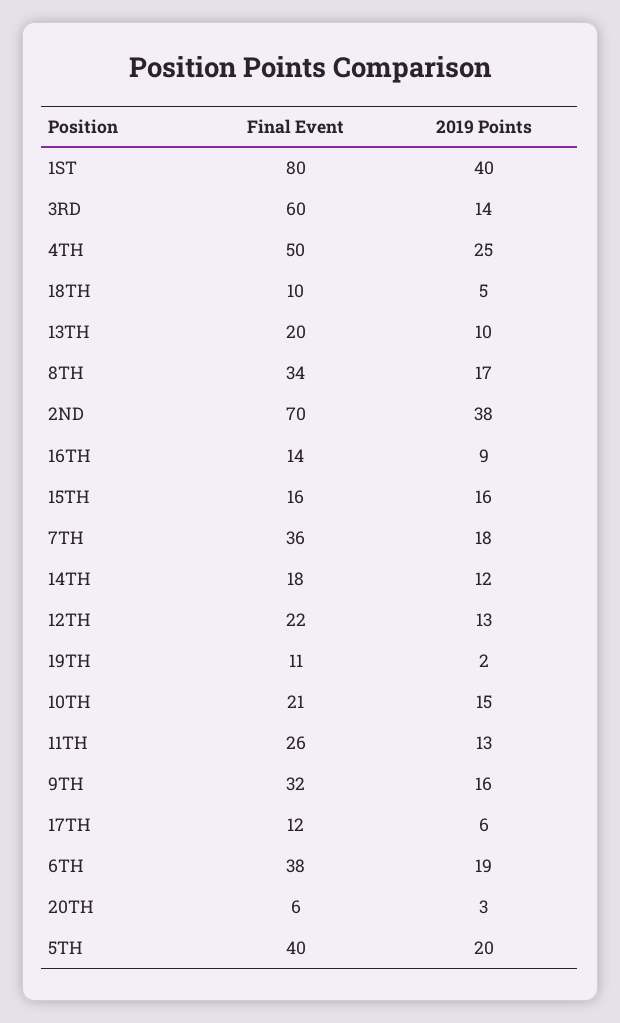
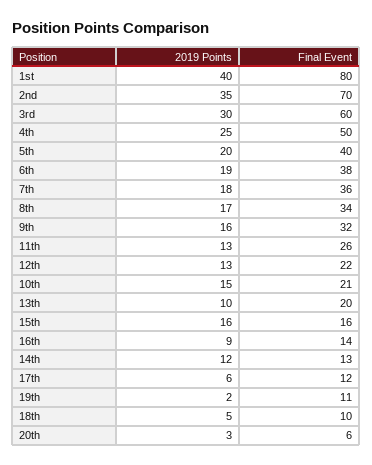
2019 Points, 3RD: 14 -> 30
2019 Points, 2ND: 38 -> 35
Final Event, 14TH: 18 -> 13

